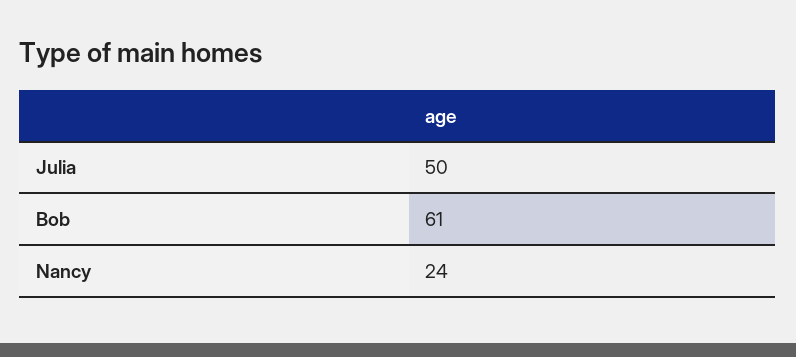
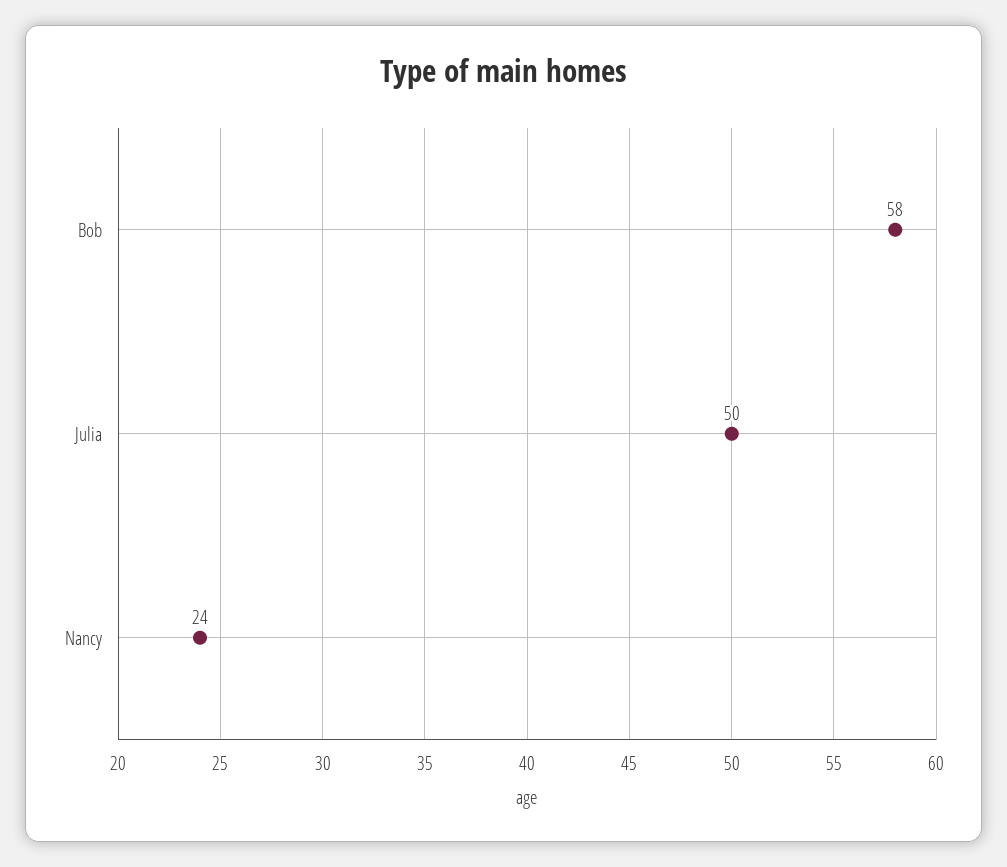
Bob: 61 -> 58

